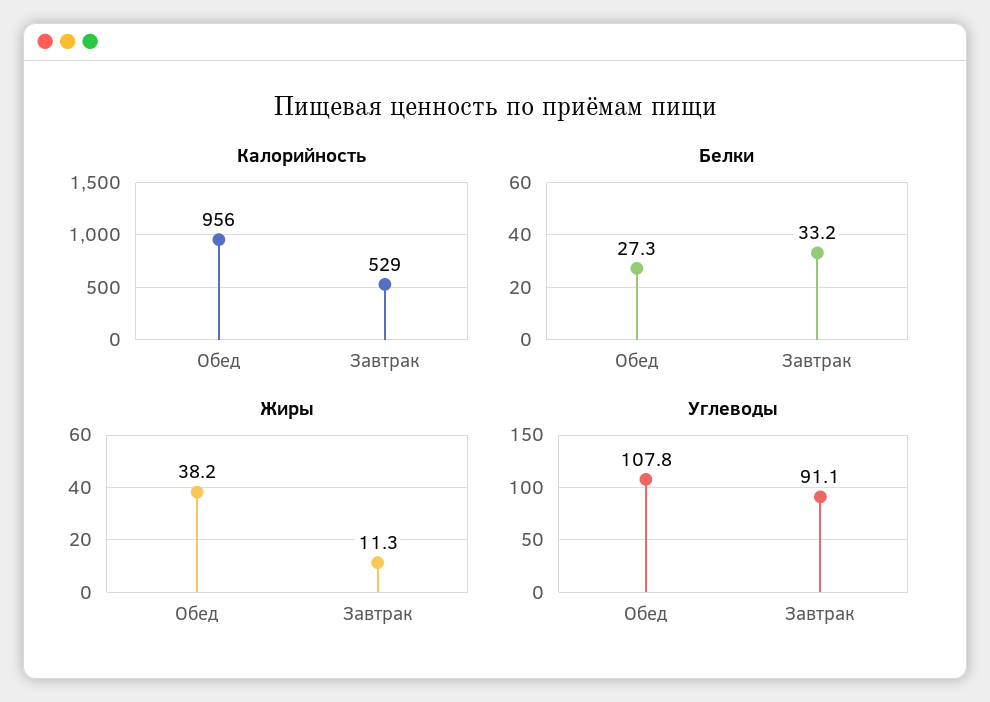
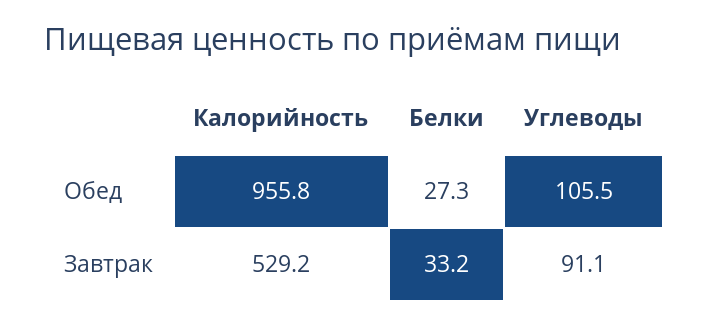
Жиры, Обед: 38.2 -> none
Жиры, Завтрак: 11.3 -> none
Углеводы, Обед: 107.8 -> 105.5

